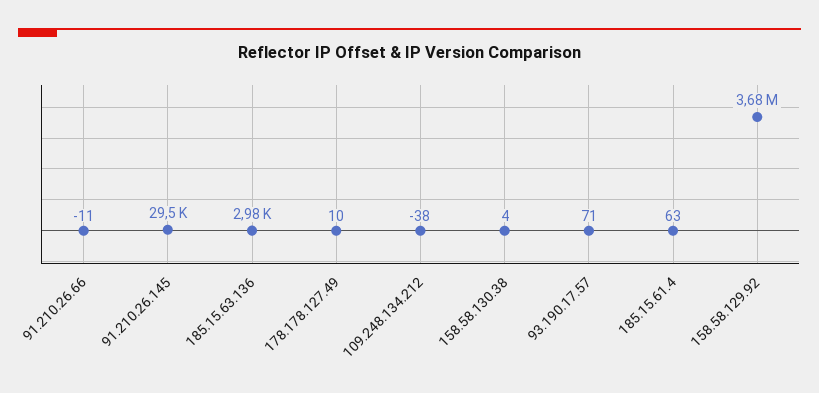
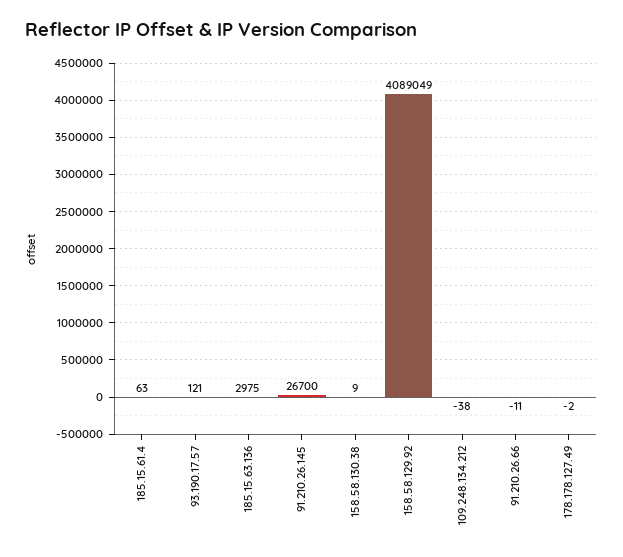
91.210.26.145: 29500 -> 26700
178.178.127.49: 10 -> -2
158.58.130.38: 4 -> 9
93.190.17.57: 71 -> 121
158.58.129.92: 3680000 -> 4089049

